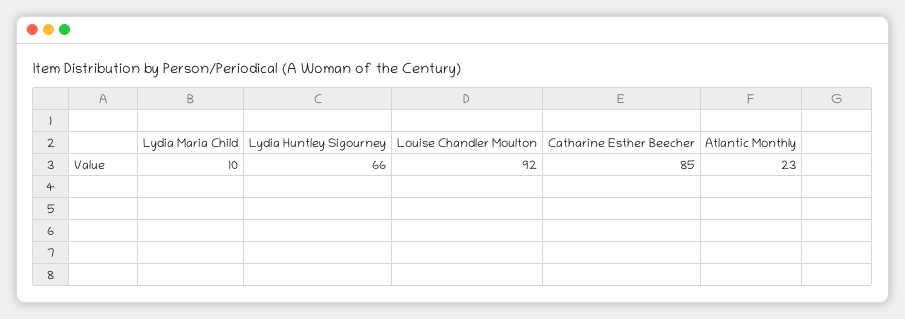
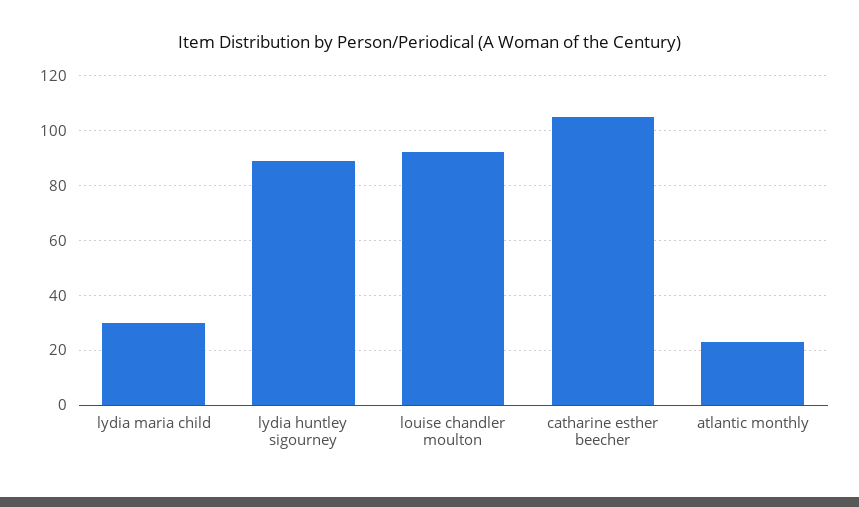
Lydia Maria Child: 10 -> 30
Lydia Huntley Sigourney: 66 -> 90
Catharine Esther Beecher: 85 -> 105

